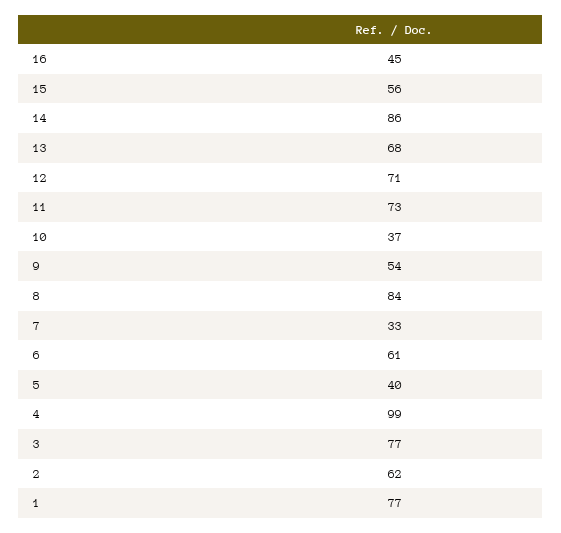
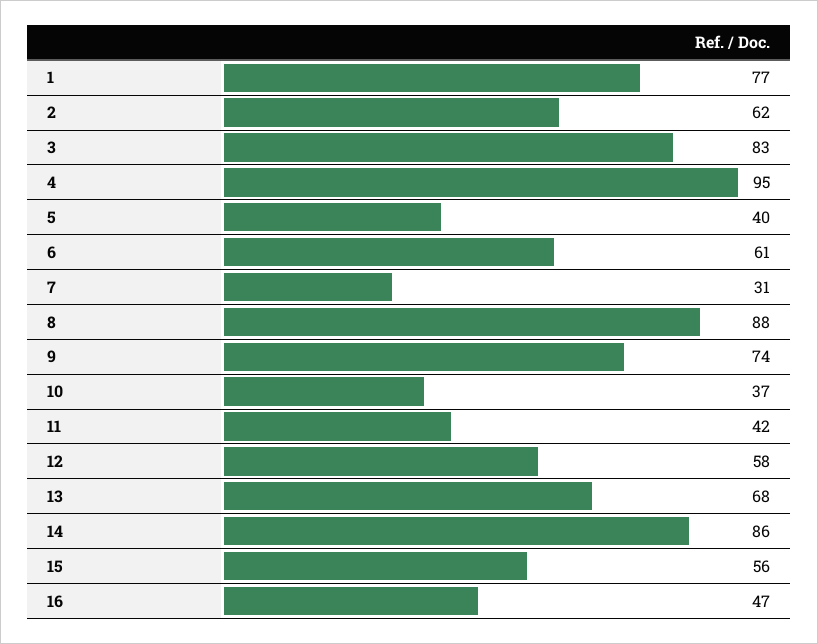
16: 45 -> 47
12: 71 -> 58
11: 73 -> 42
9: 54 -> 74
8: 84 -> 88
7: 33 -> 31
4: 99 -> 95
3: 77 -> 83

